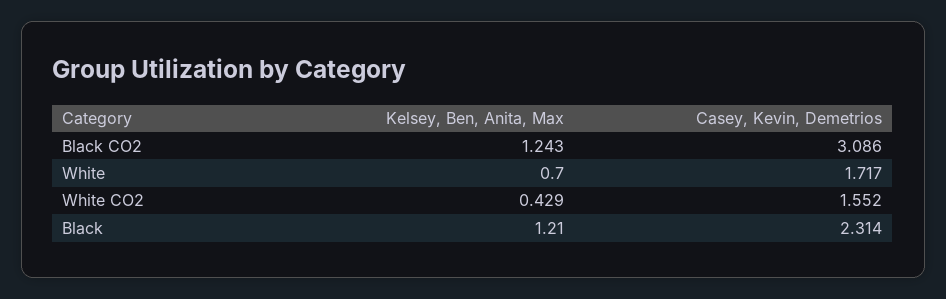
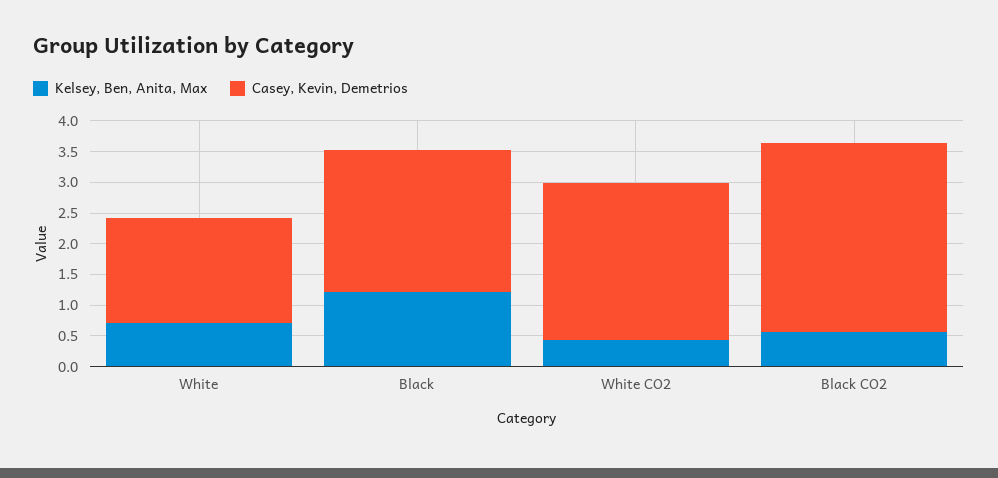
Kelsey, Ben, Anita, Max, Black CO2: 1.243 -> 0.5
Casey, Kevin, Demetrios, White CO2: 1.552 -> 2.5

